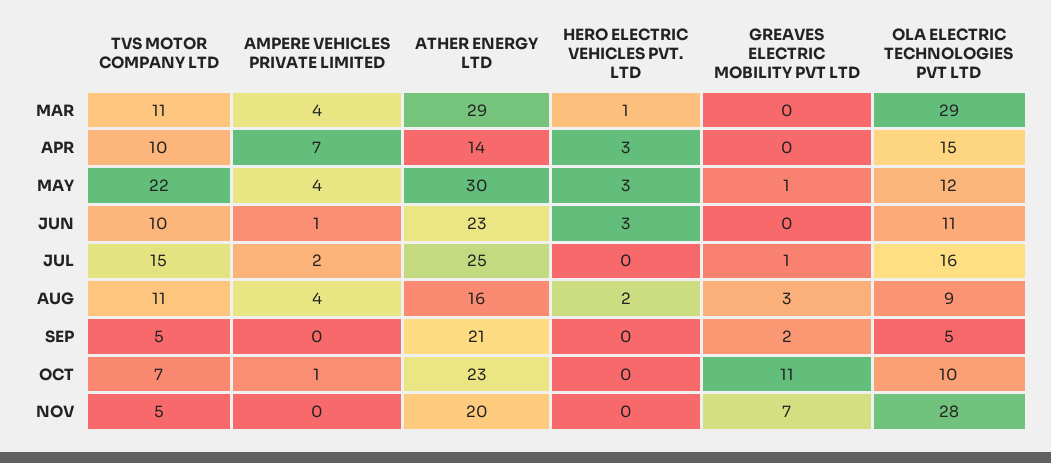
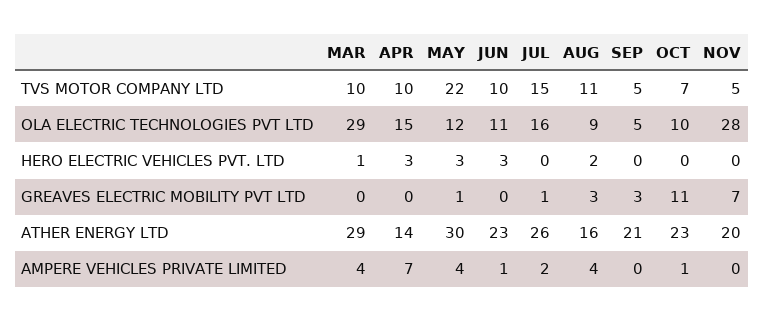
TVS MOTOR COMPANY LTD, MAR: 11 -> 10
ATHER ENERGY LTD, JUL: 25 -> 26
GREAVES ELECTRIC MOBILITY PVT LTD, SEP: 2 -> 3

